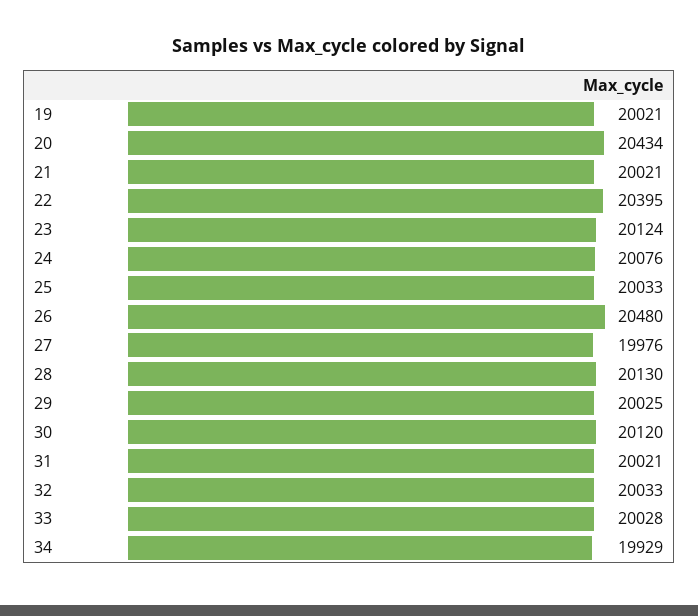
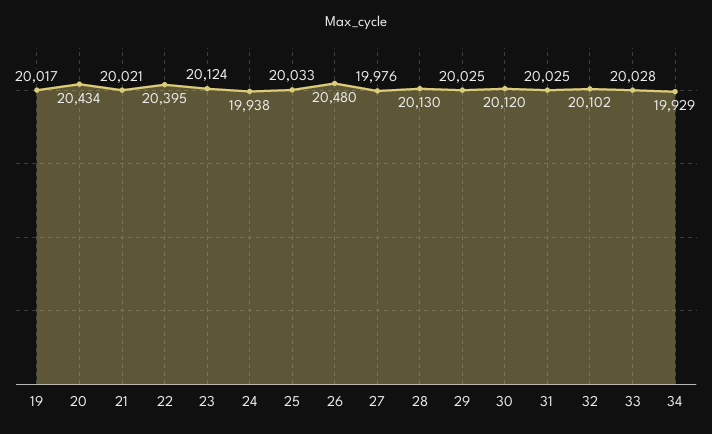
19: 20021 -> 20017
24: 20076 -> 19938
31: 20021 -> 20025
32: 20033 -> 20102

